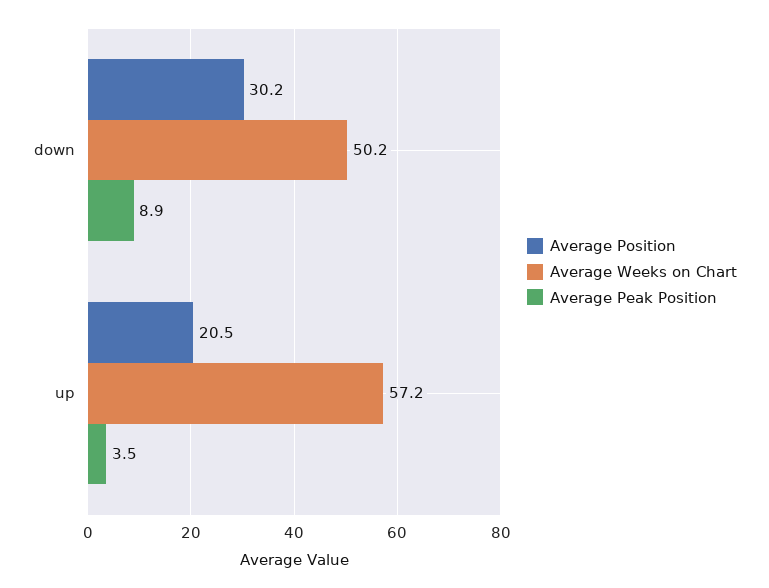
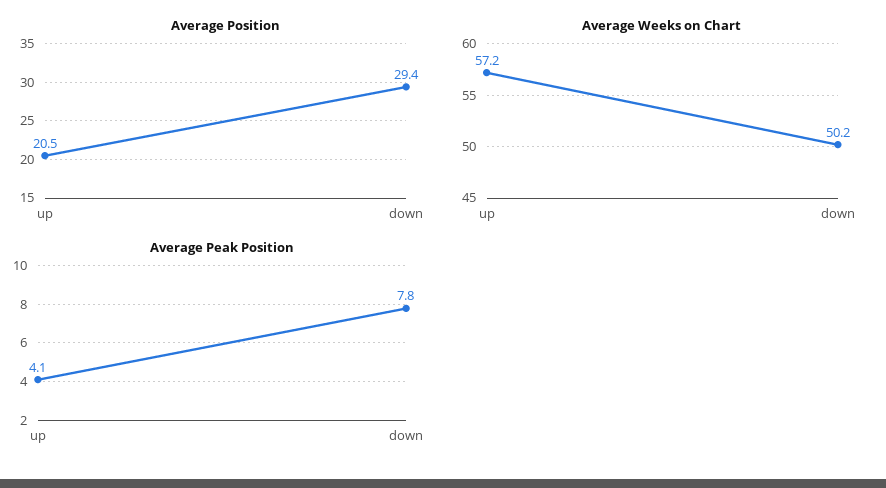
Average Position, down: 30.2 -> 29.4
Average Peak Position, down: 8.9 -> 7.8
Average Peak Position, up: 3.5 -> 4.1

